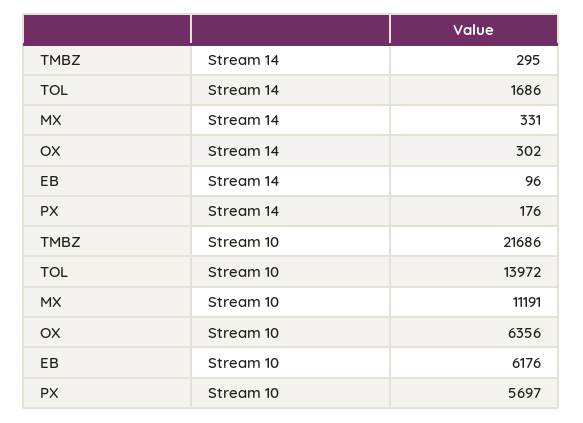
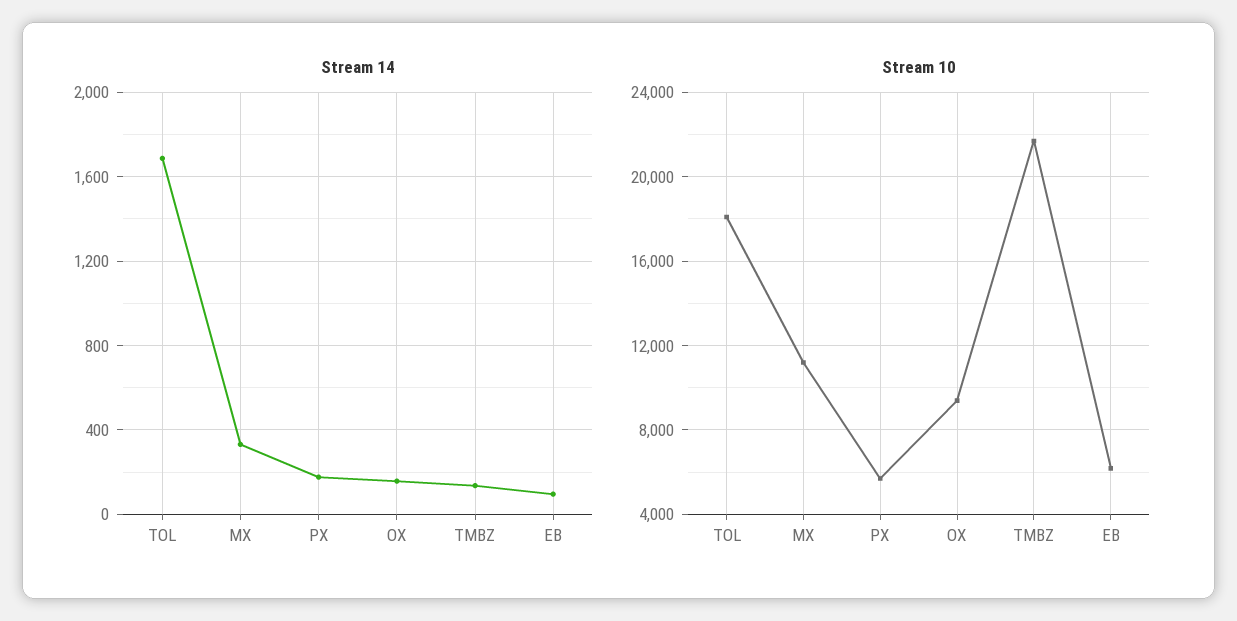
Stream 14, TMBZ: 295 -> 150
Stream 14, OX: 302 -> 150
Stream 10, TOL: 13972 -> 18000
Stream 10, OX: 6356 -> 9500

